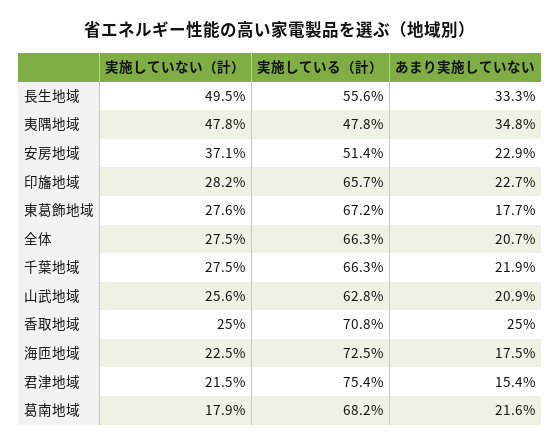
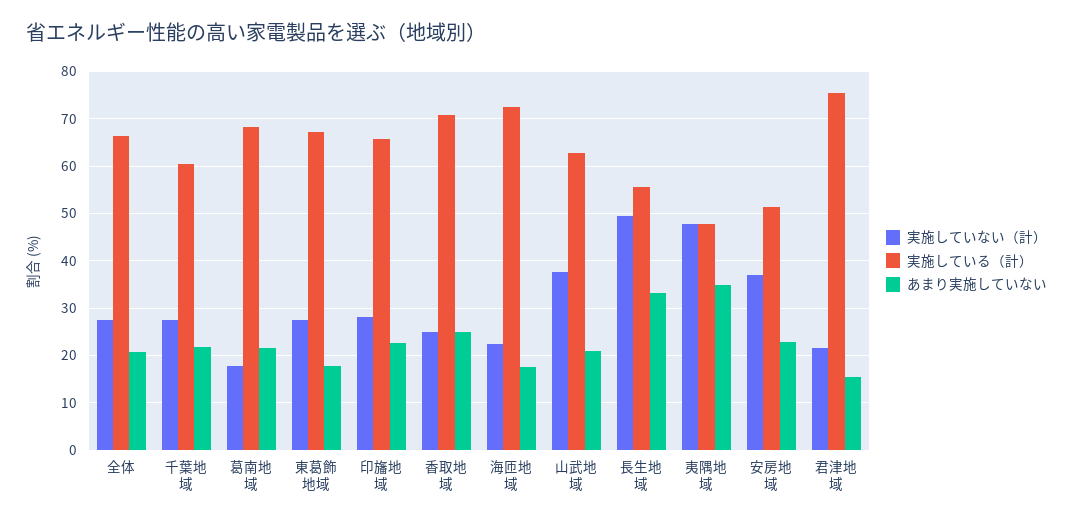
実施している（計）, 千葉地域: 66.3 -> 60
実施していない（計）, 山武地域: 25.6 -> 38

